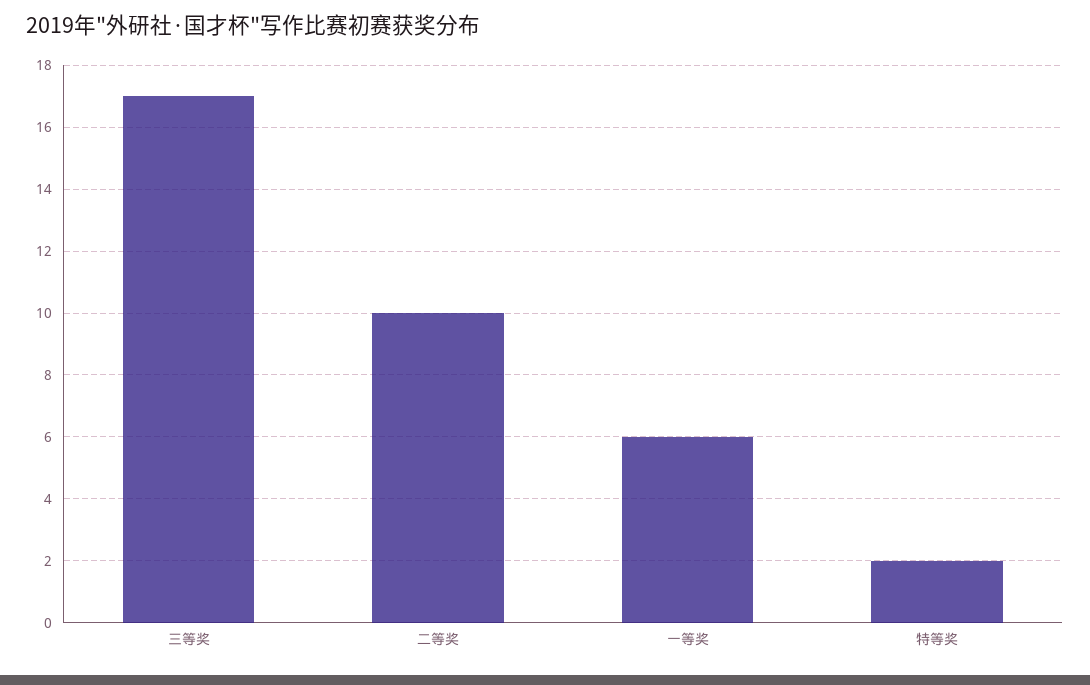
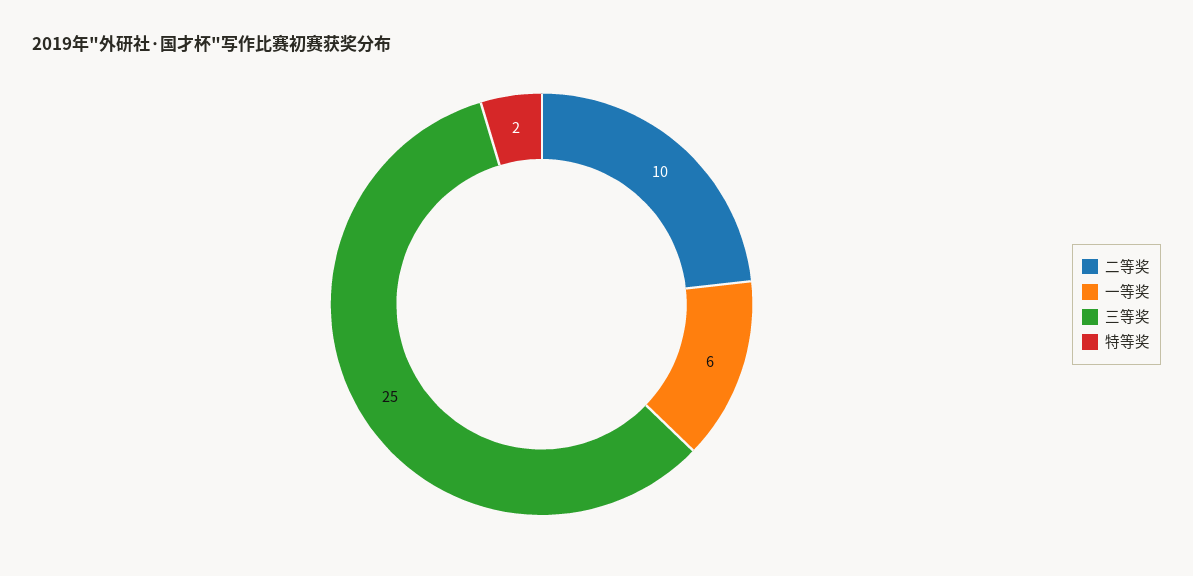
三等奖: 17 -> 25

